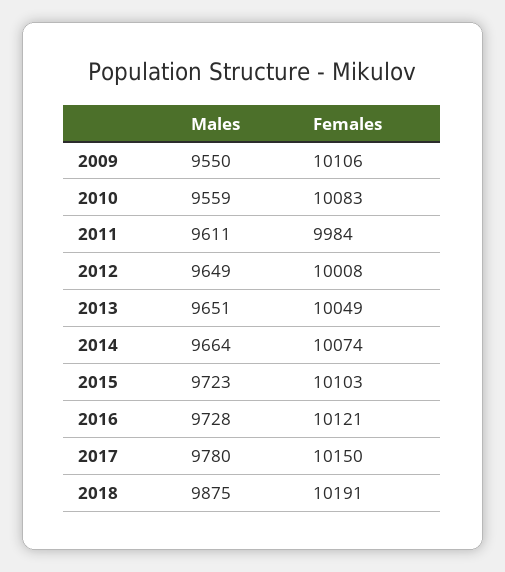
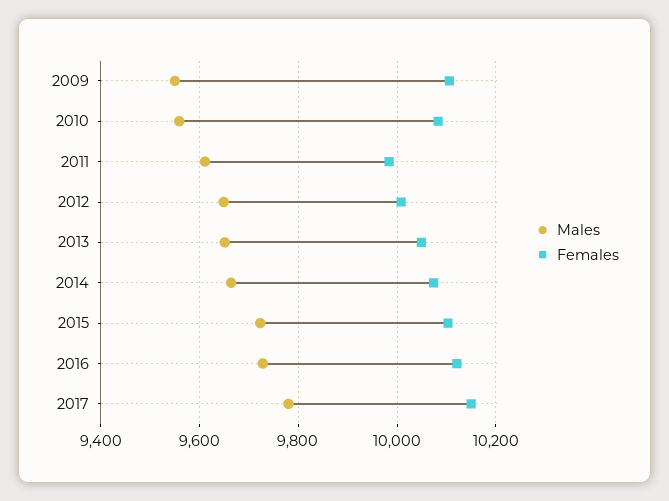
Males, 2018: 9875 -> none
Females, 2018: 10191 -> none

